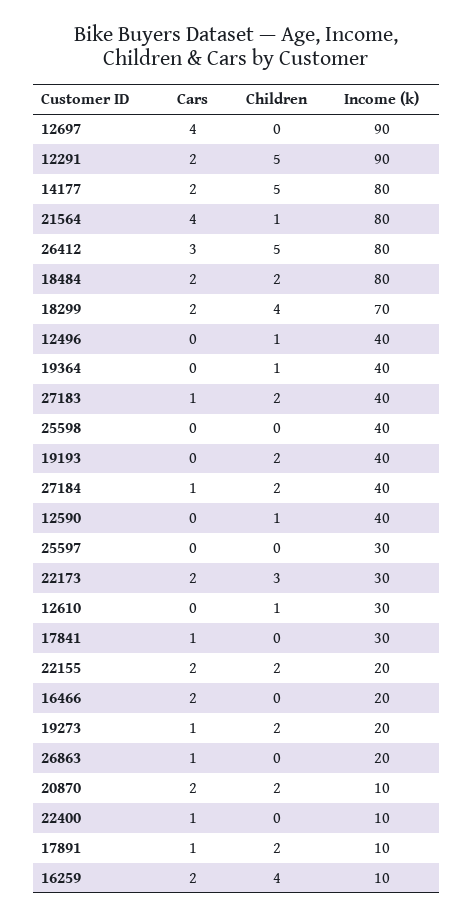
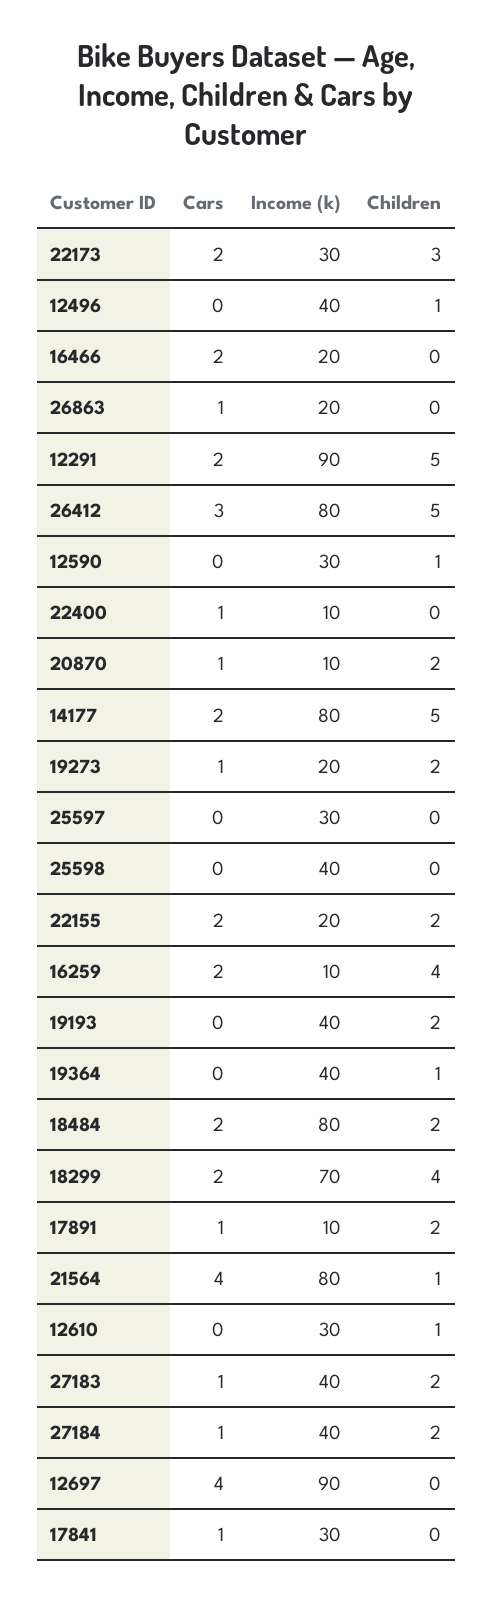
Income (k), 12590: 40 -> 30
Cars, 20870: 2 -> 1

